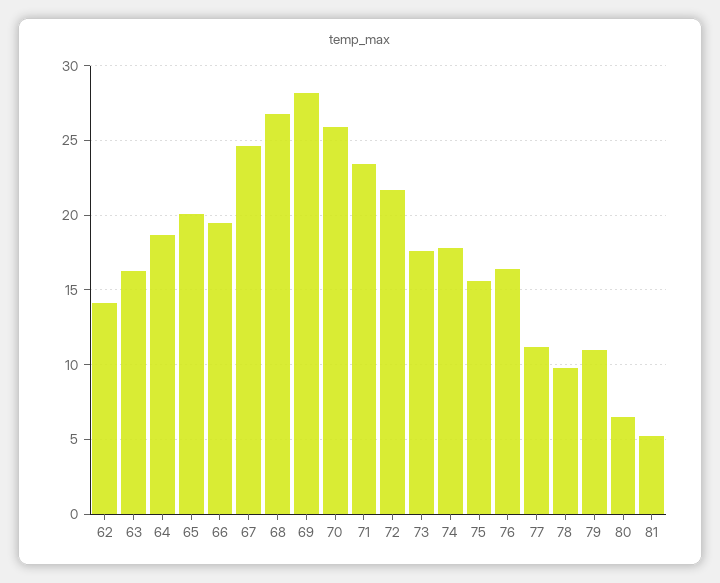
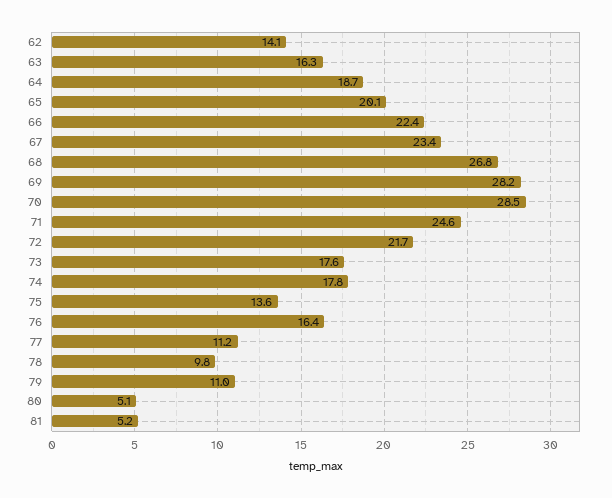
66: 19.5 -> 22.4
67: 24.5 -> 23.4
70: 26 -> 28.5
71: 23.5 -> 24.6
75: 15.5 -> 13.6
80: 6.5 -> 5.1

